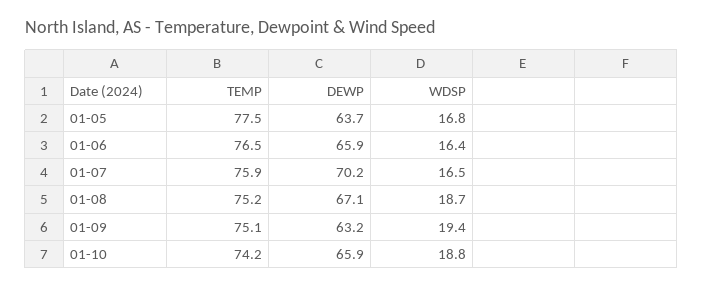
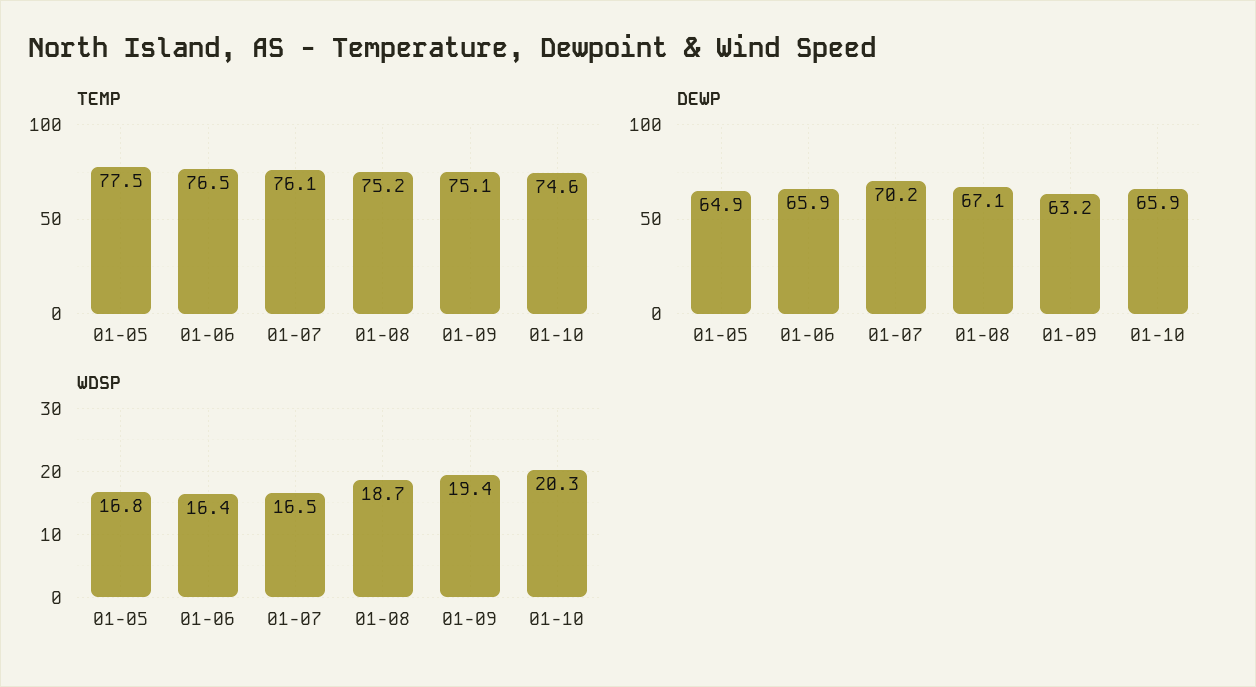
DEWP, 01-05: 63.7 -> 64.9
TEMP, 01-07: 75.9 -> 76.1
TEMP, 01-10: 74.2 -> 74.6
WDSP, 01-10: 18.8 -> 20.3

